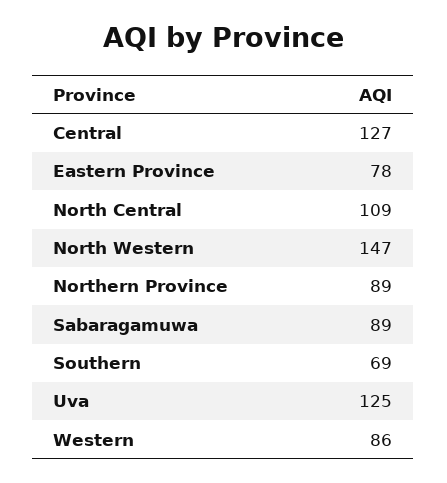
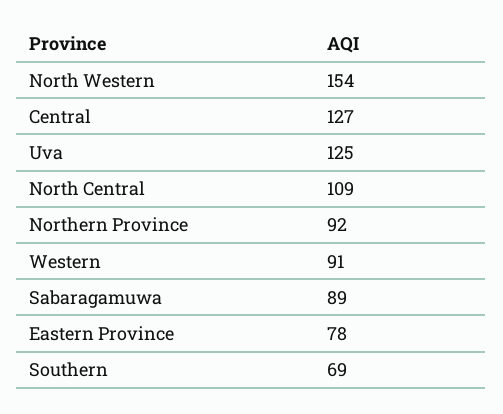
North Western: 147 -> 154
Northern Province: 89 -> 92
Western: 86 -> 91

